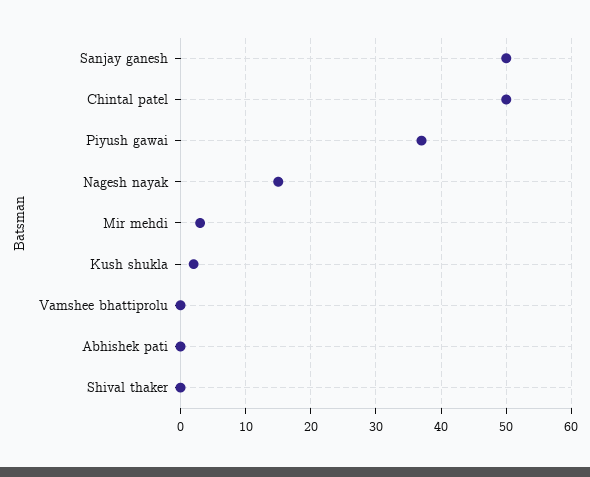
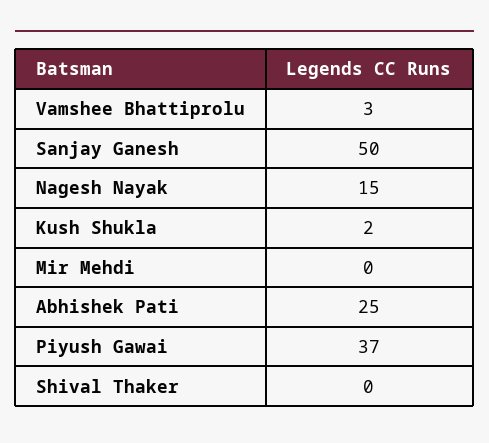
Chintal patel: 50 -> none
Mir mehdi: 3 -> 0
Vamshee bhattiprolu: 0 -> 3
Abhishek pati: 0 -> 25

